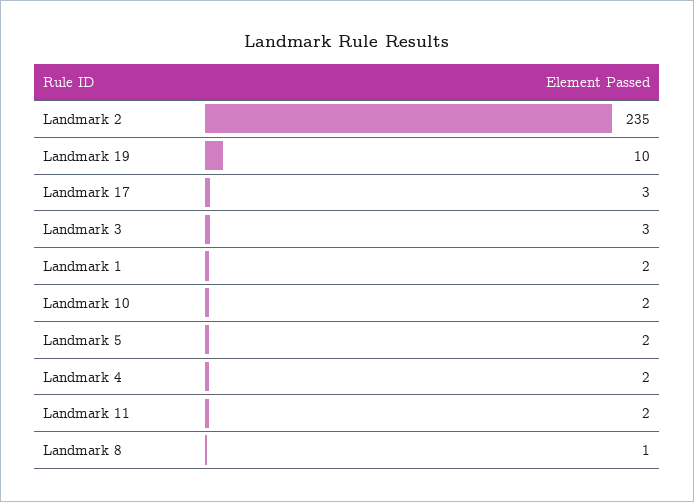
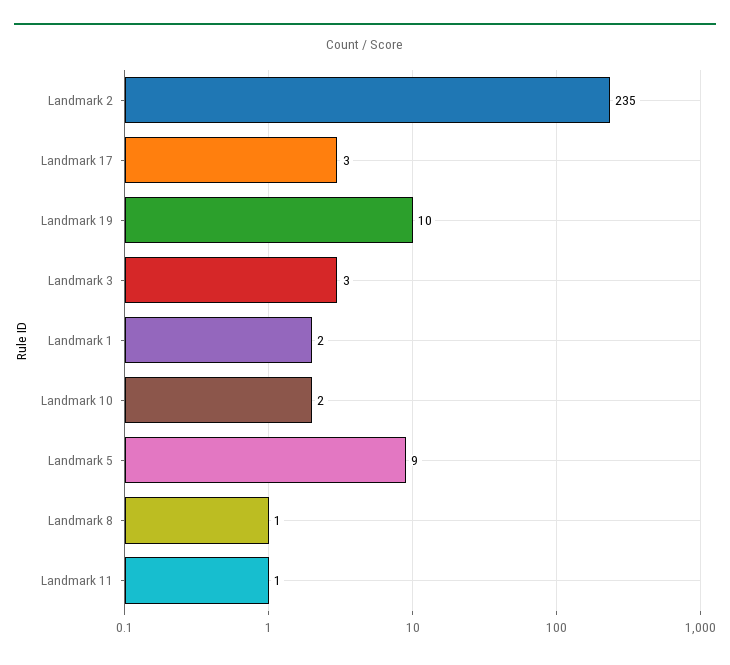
Landmark 5: 2 -> 9
Landmark 4: 2 -> none
Landmark 11: 2 -> 1

